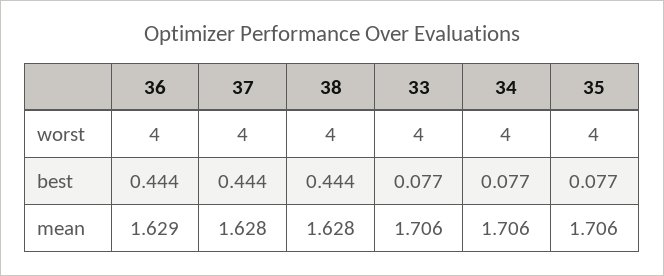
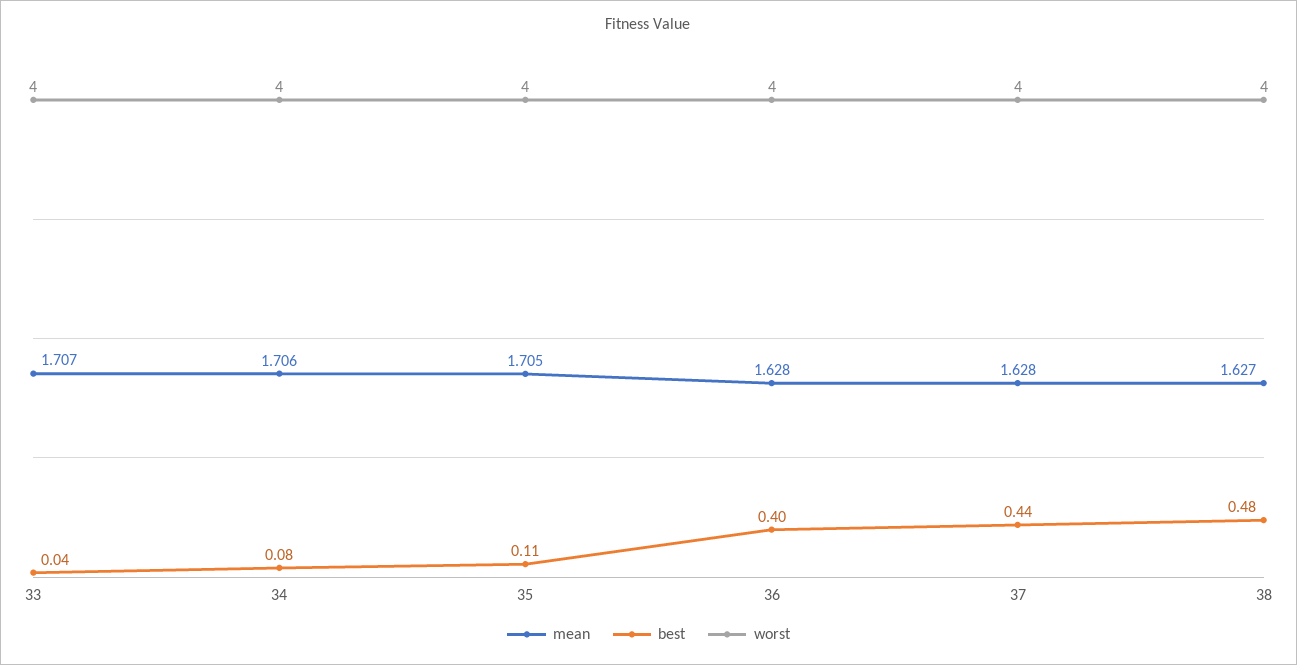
best, 36: 0.444 -> 0.4
best, 38: 0.444 -> 0.48
best, 33: 0.077 -> 0.04
best, 35: 0.077 -> 0.11
mean, 36: 1.629 -> 1.628
mean, 38: 1.628 -> 1.627
mean, 33: 1.706 -> 1.707
mean, 35: 1.706 -> 1.705

